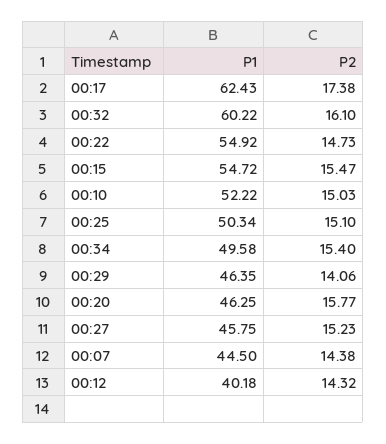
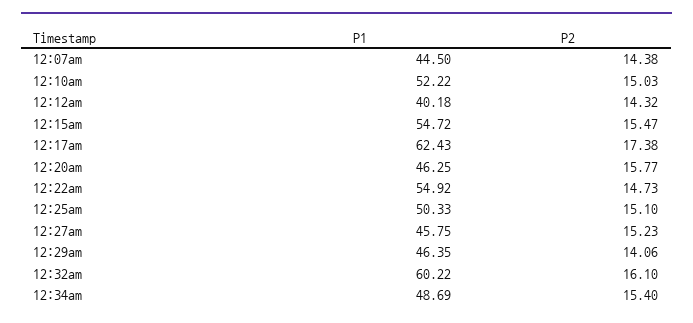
P1, 00:25: 50.34 -> 50.33
P1, 00:34: 49.58 -> 48.69

